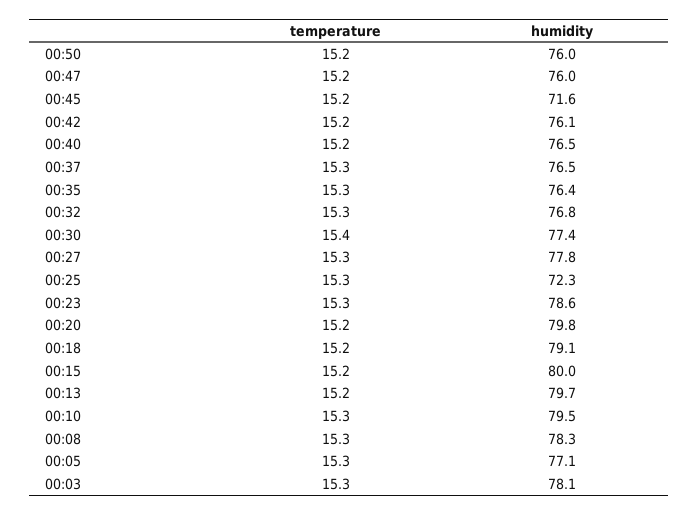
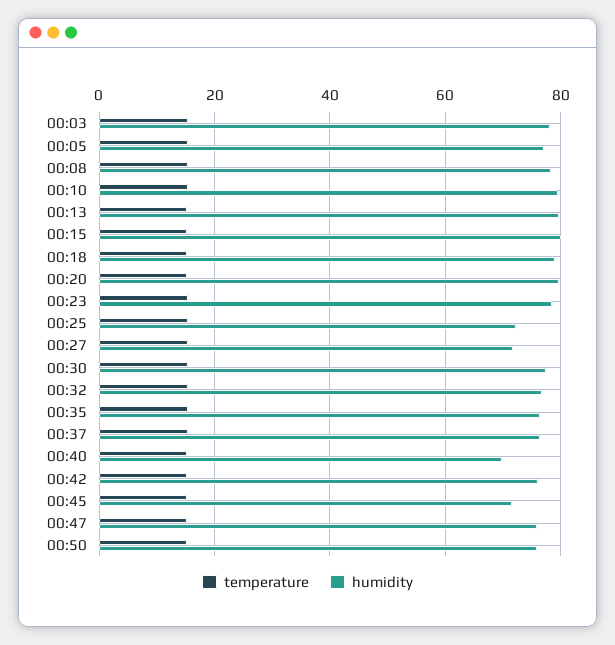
humidity, 00:40: 76.5 -> 70
humidity, 00:27: 77.8 -> 72

